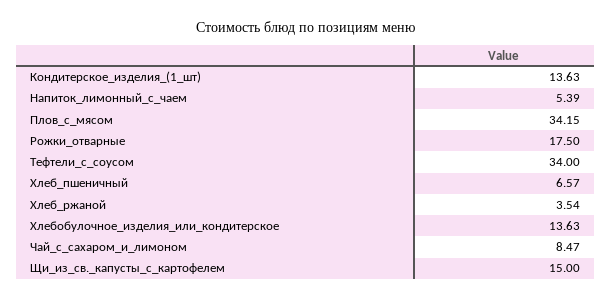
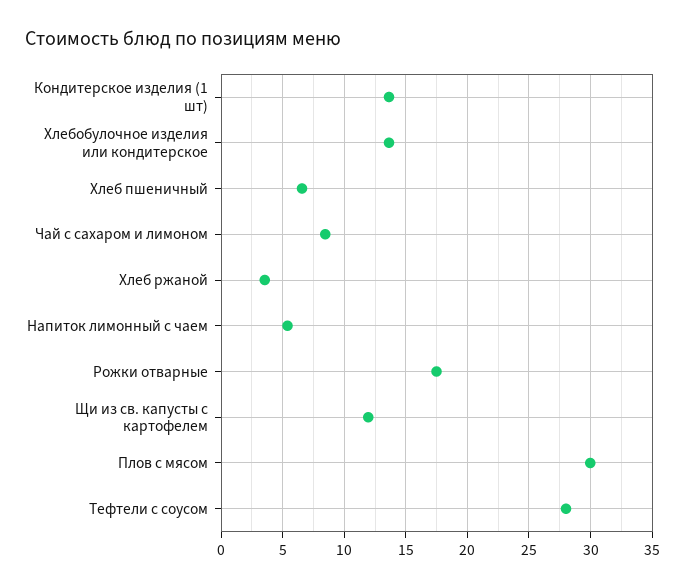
Плов_с_мясом: 34.15 -> 30
Тефтели_с_соусом: 34 -> 28
Щи_из_св._капусты_с_картофелем: 15 -> 12

